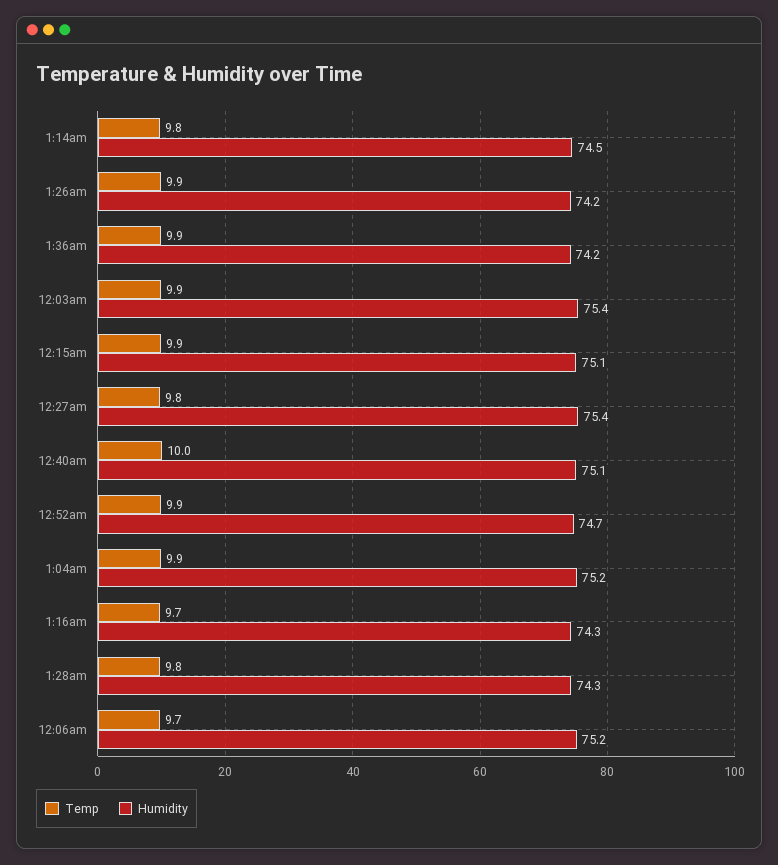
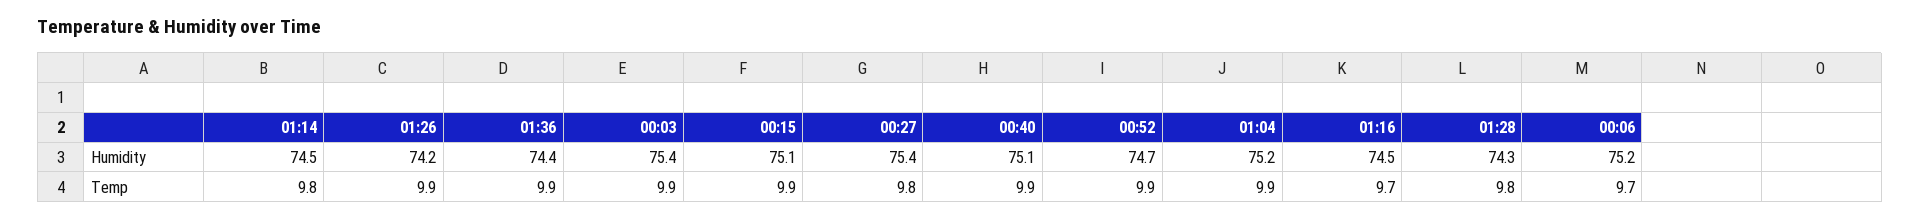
Humidity, 1:36am: 74.2 -> 74.4
Temp, 12:40am: 10 -> 9.9
Humidity, 1:16am: 74.3 -> 74.5

